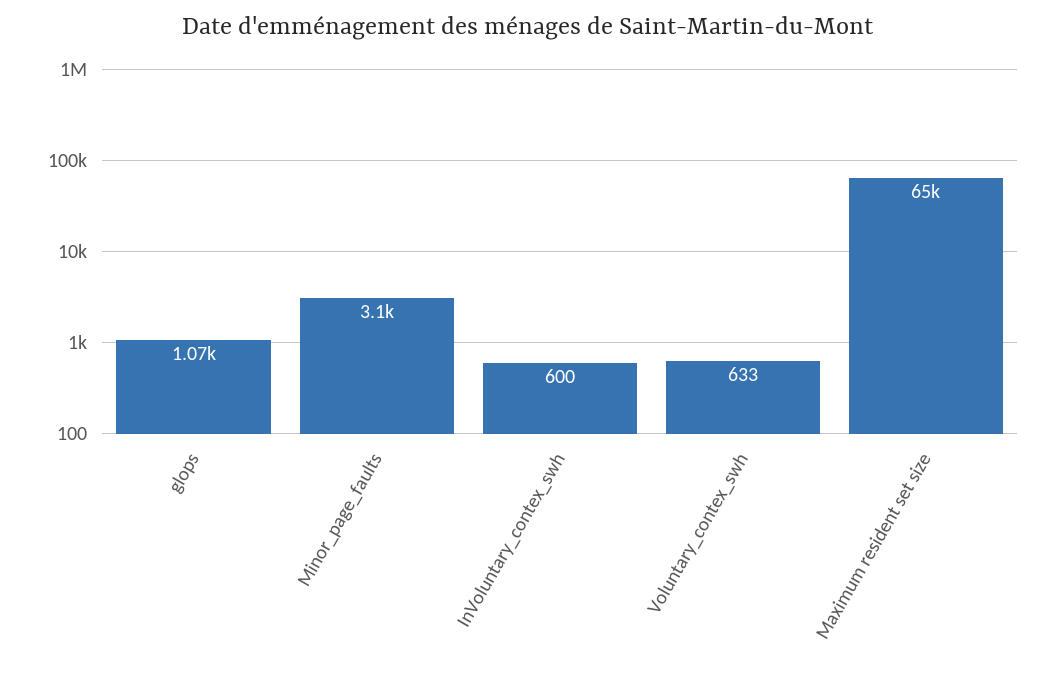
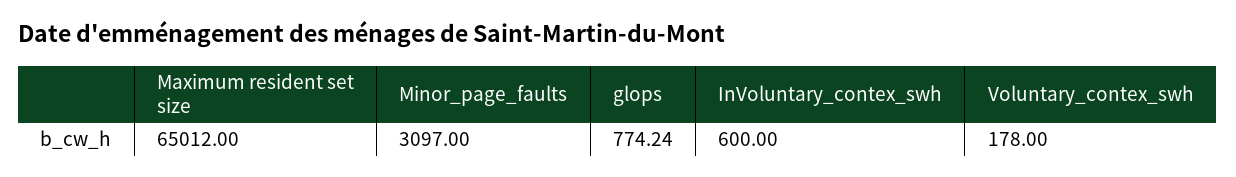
glops: 1070 -> 774.24
Voluntary_contex_swh: 633 -> 178

